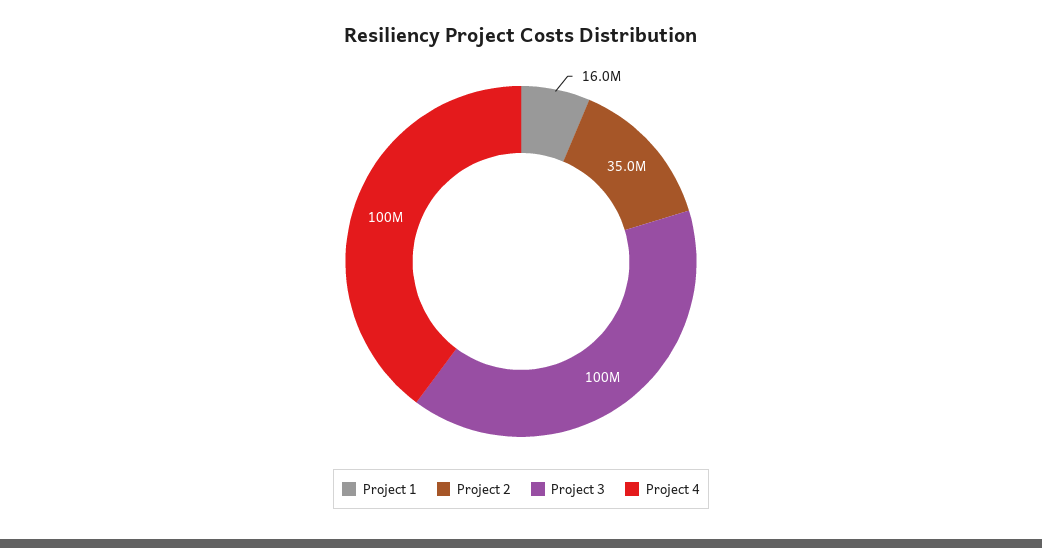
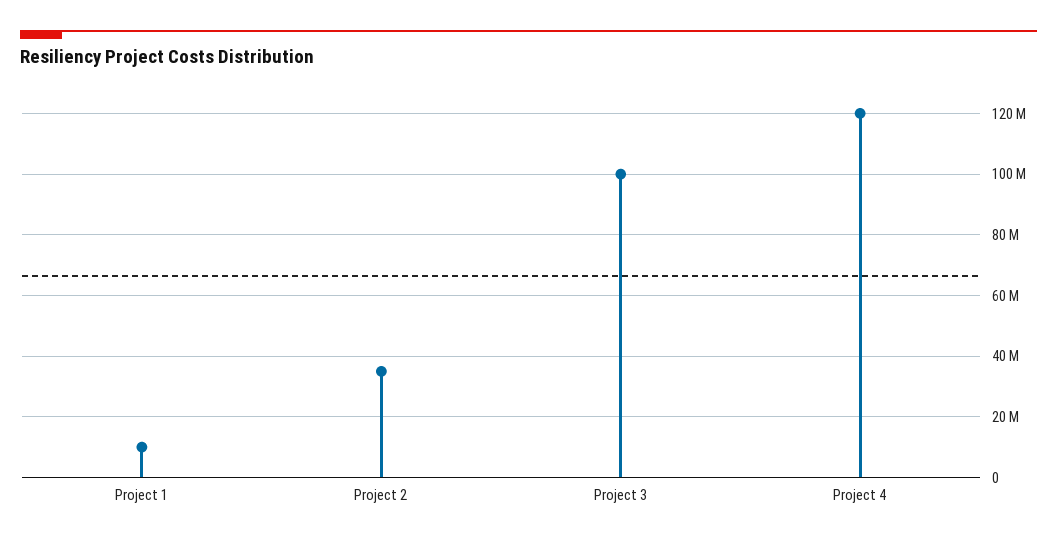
Project 1: 16000000 -> 10000000
Project 4: 100000000 -> 120000000

